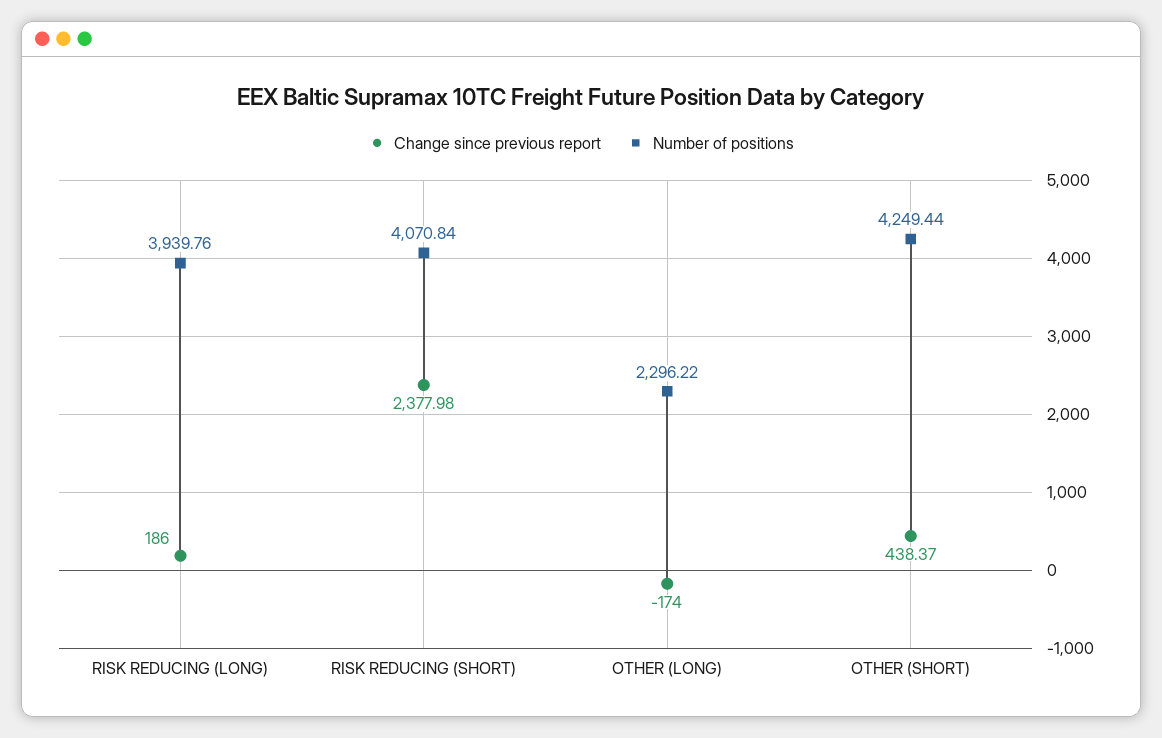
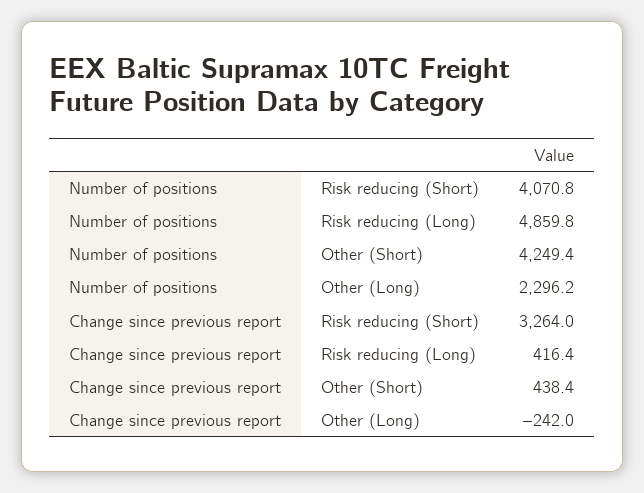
Change since previous report, RISK REDUCING (LONG): 186 -> 416.4
Number of positions, RISK REDUCING (LONG): 3939.76 -> 4859.8
Change since previous report, RISK REDUCING (SHORT): 2377.98 -> 3264
Change since previous report, OTHER (LONG): -174 -> -242

